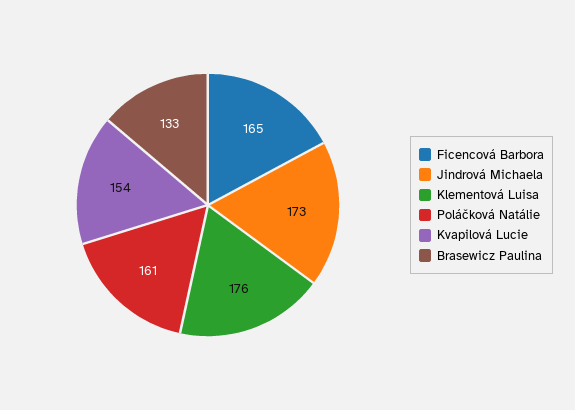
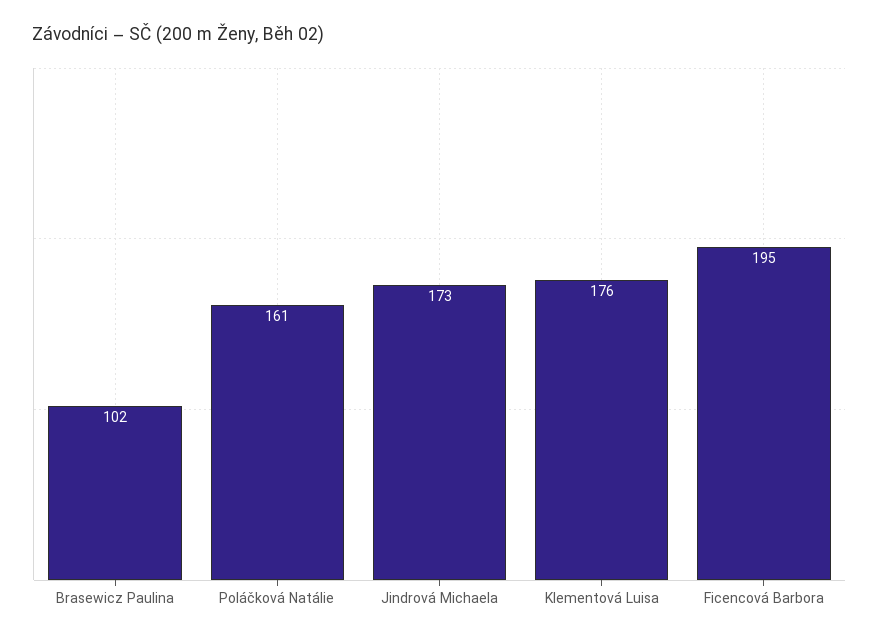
Ficencová Barbora: 165 -> 195
Kvapilová Lucie: 154 -> none
Brasewicz Paulina: 133 -> 102

